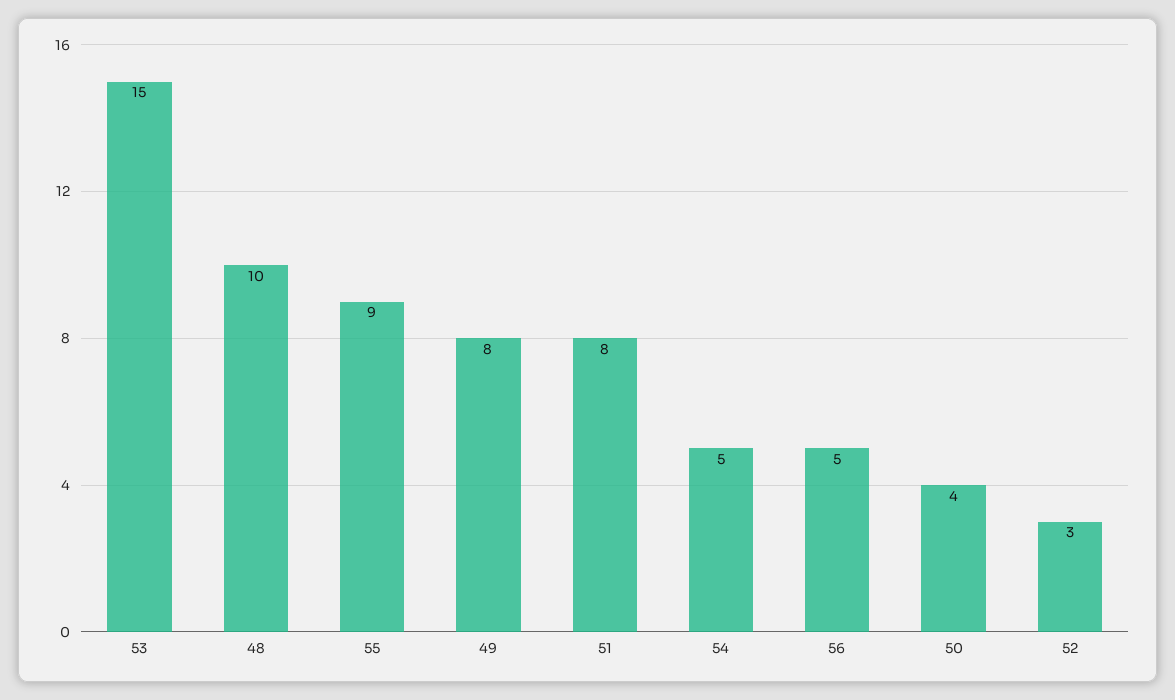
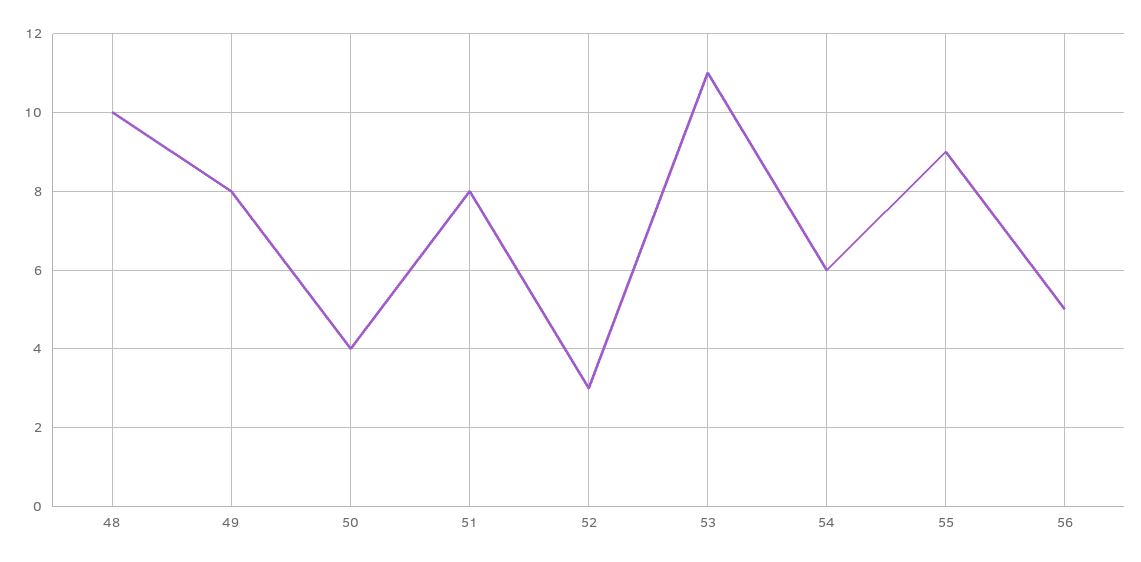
53: 15 -> 11
54: 5 -> 6

